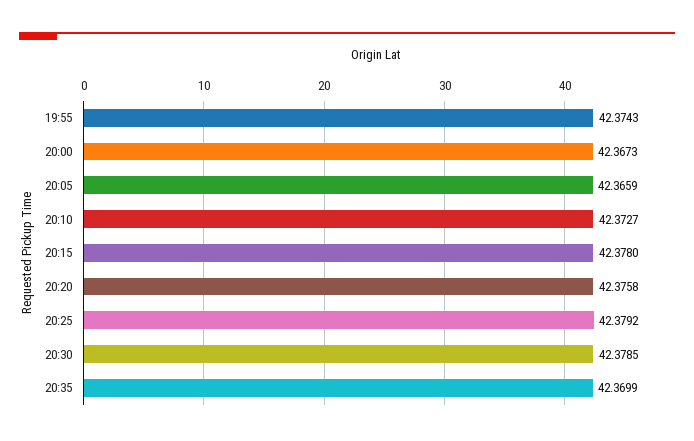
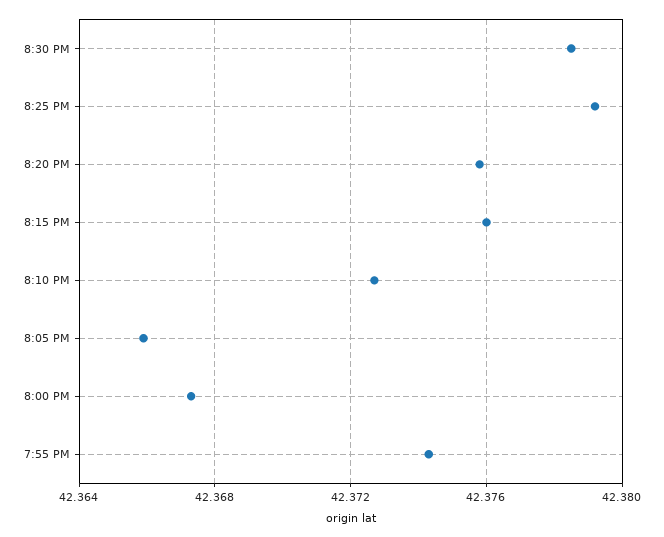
20:15: 42.378 -> 42.376
20:35: 42.3699 -> none

